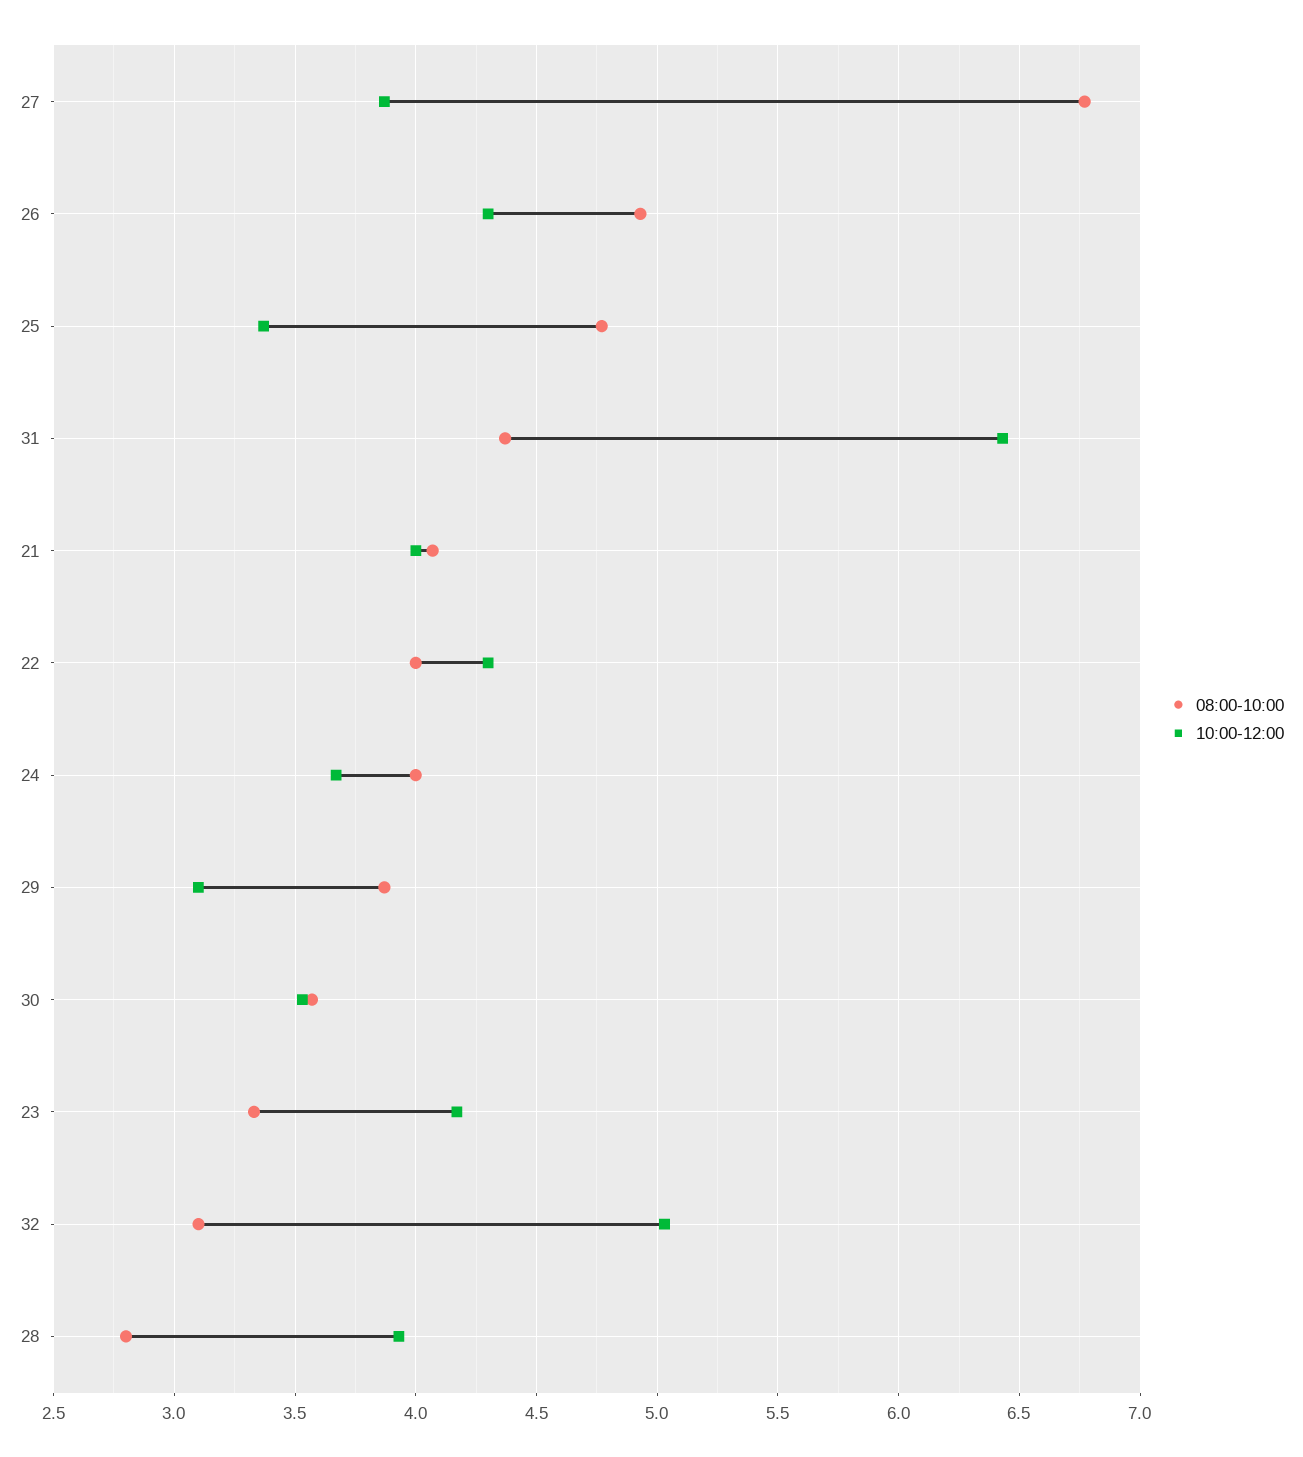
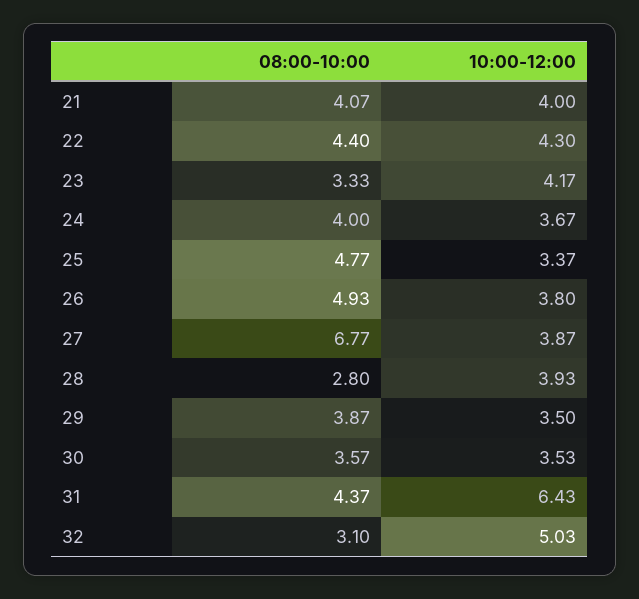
10:00-12:00, 26: 4.3 -> 3.8
08:00-10:00, 22: 4 -> 4.4
10:00-12:00, 29: 3.1 -> 3.5

